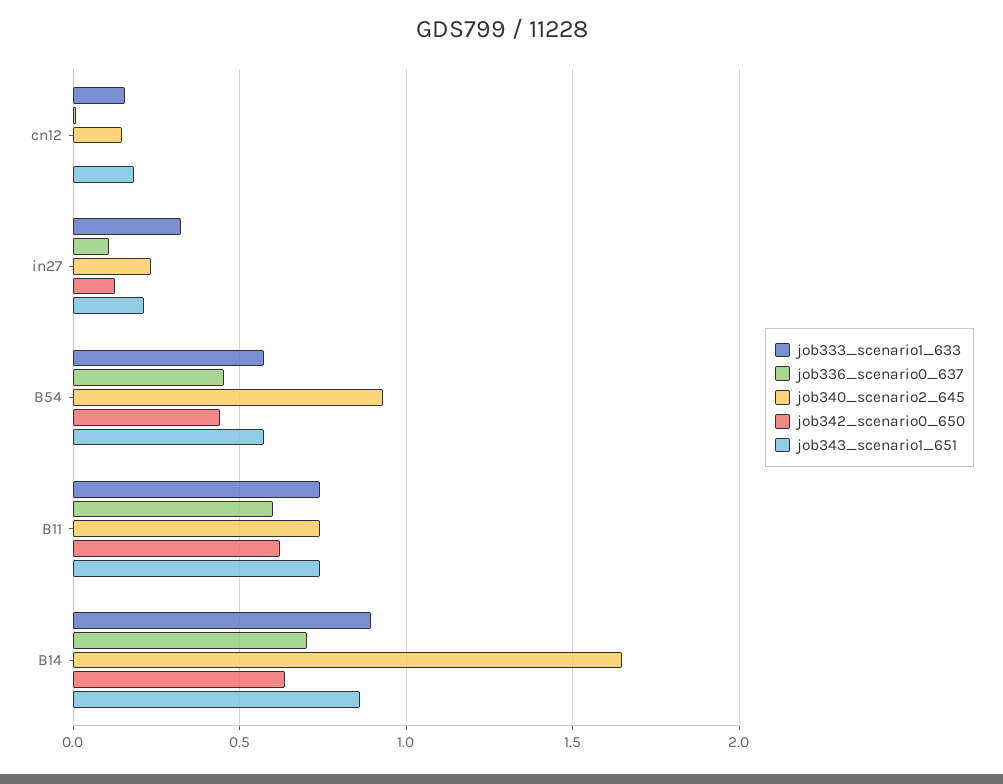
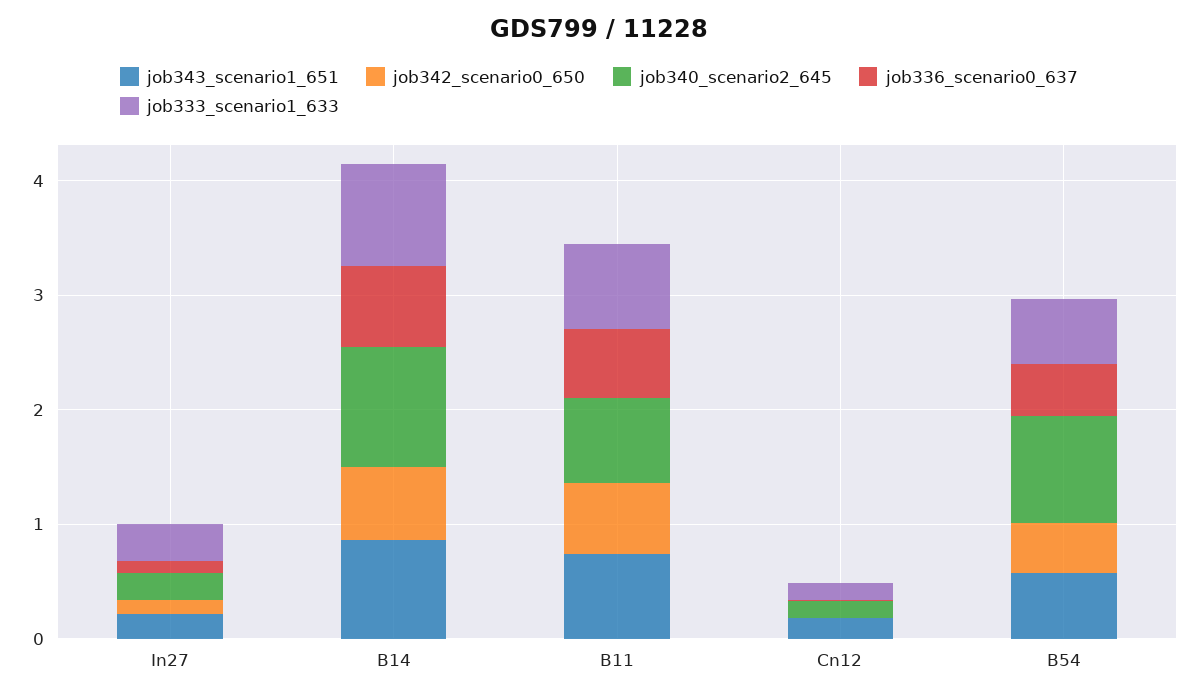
job340_scenario2_645, B14: 1.65 -> 1

